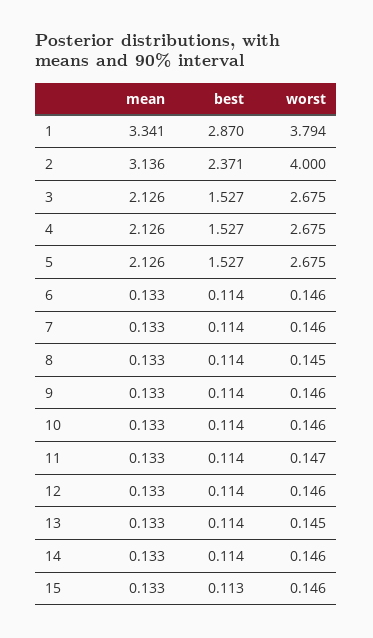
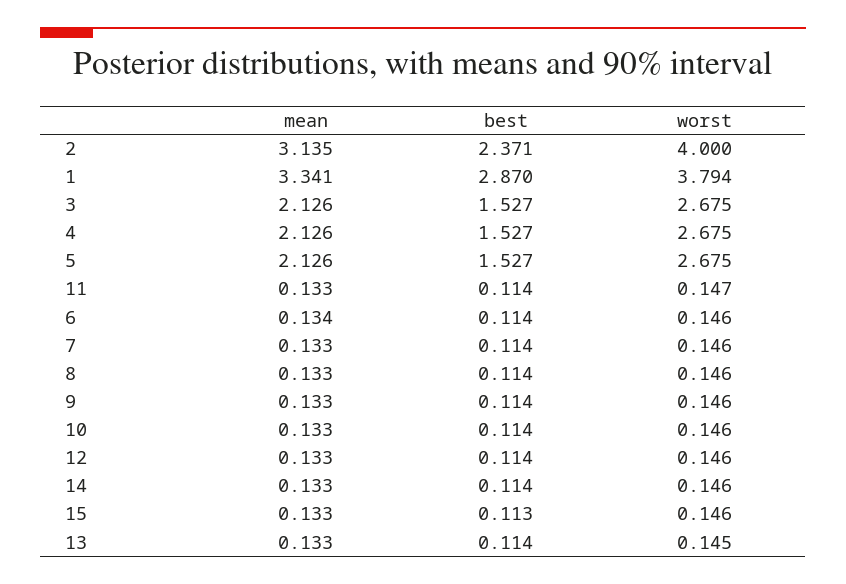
mean, 2: 3.136 -> 3.135
mean, 6: 0.133 -> 0.134
worst, 8: 0.145 -> 0.146

